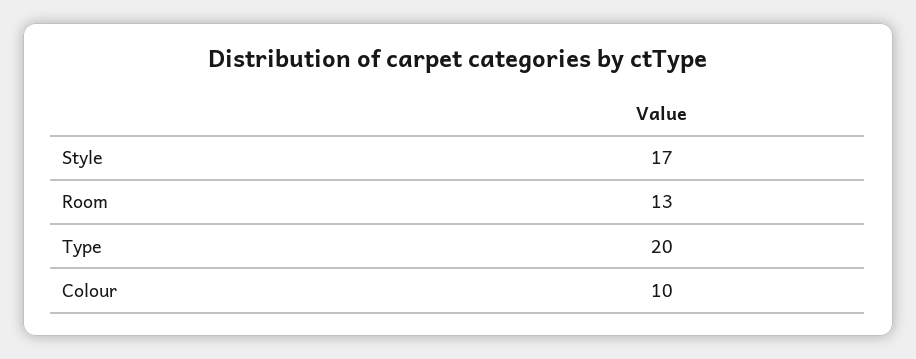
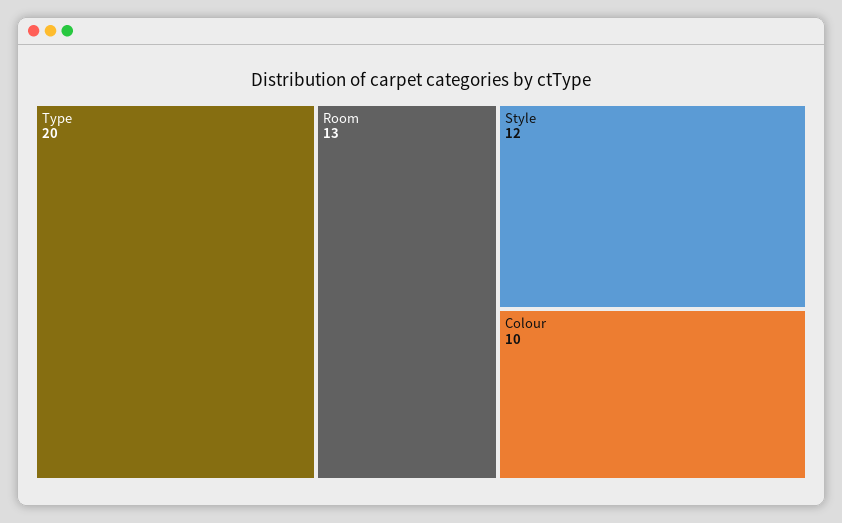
Style: 17 -> 12

